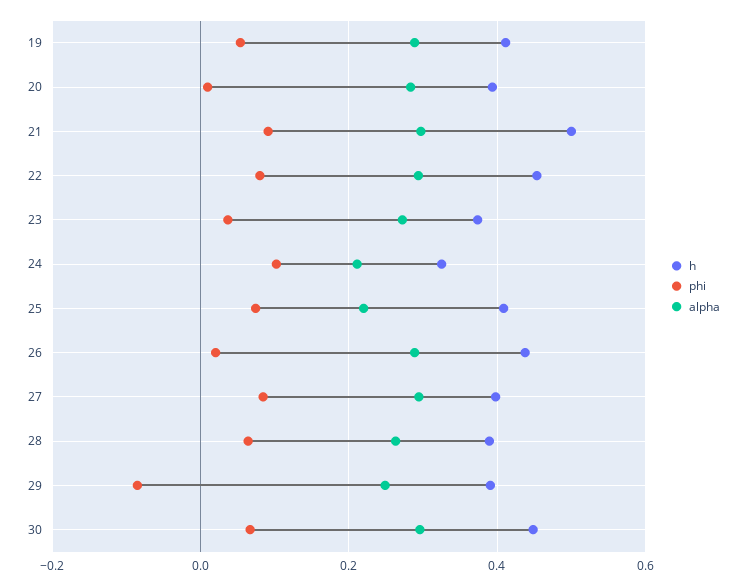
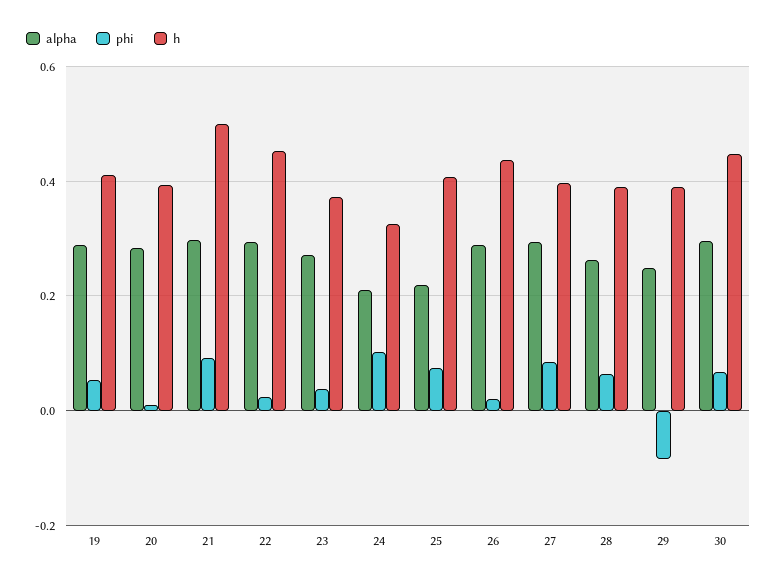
phi, 22: 0.08 -> 0.02

